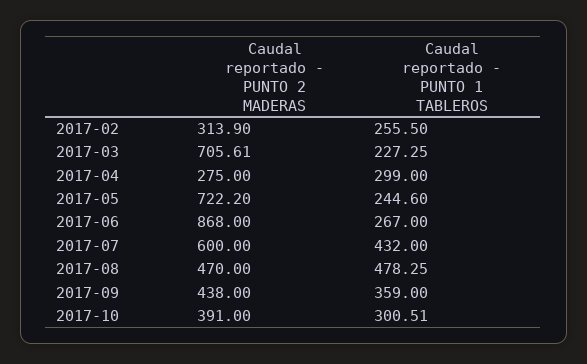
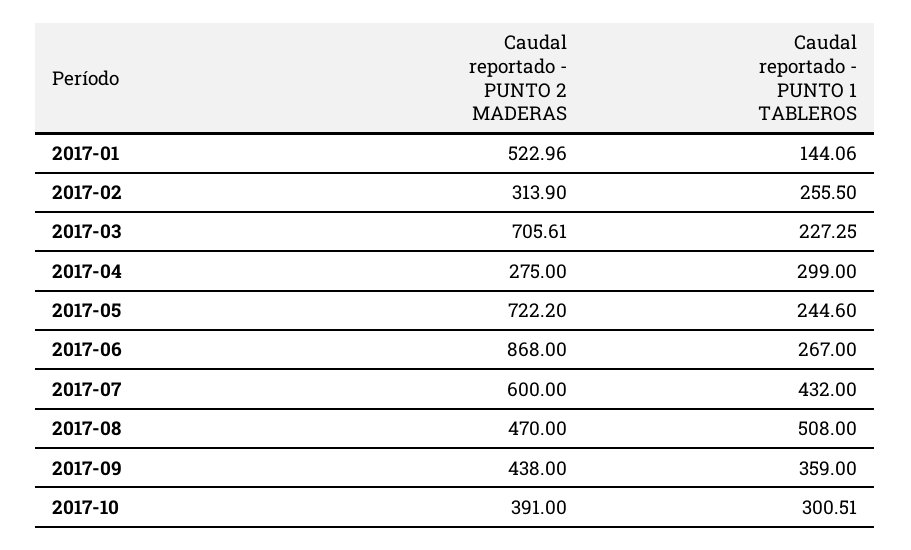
Caudal reportado - PUNTO 1 TABLEROS, 2017-08: 478.25 -> 508
Caudal reportado - PUNTO 2 MADERAS, 2017-01: none -> 522.96
Caudal reportado - PUNTO 1 TABLEROS, 2017-01: none -> 144.06

